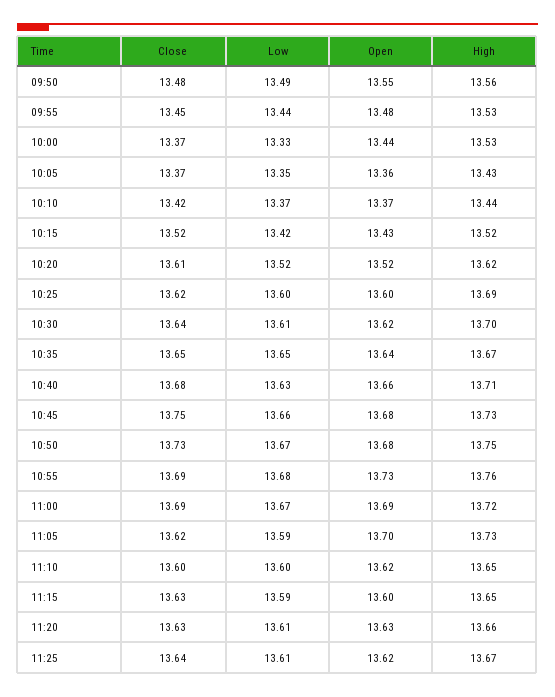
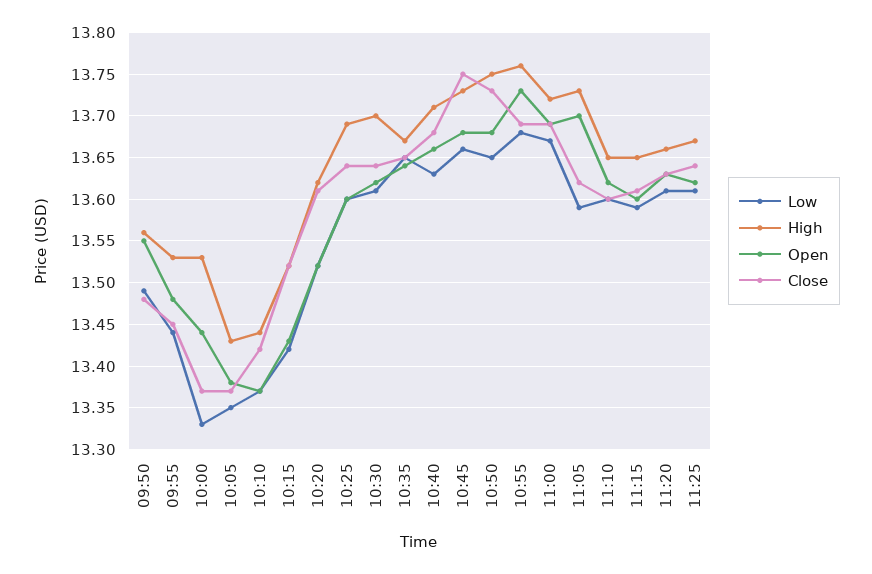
Open, 10:05: 13.36 -> 13.38
Close, 10:25: 13.62 -> 13.64
Low, 10:50: 13.67 -> 13.65
Close, 11:15: 13.63 -> 13.61

